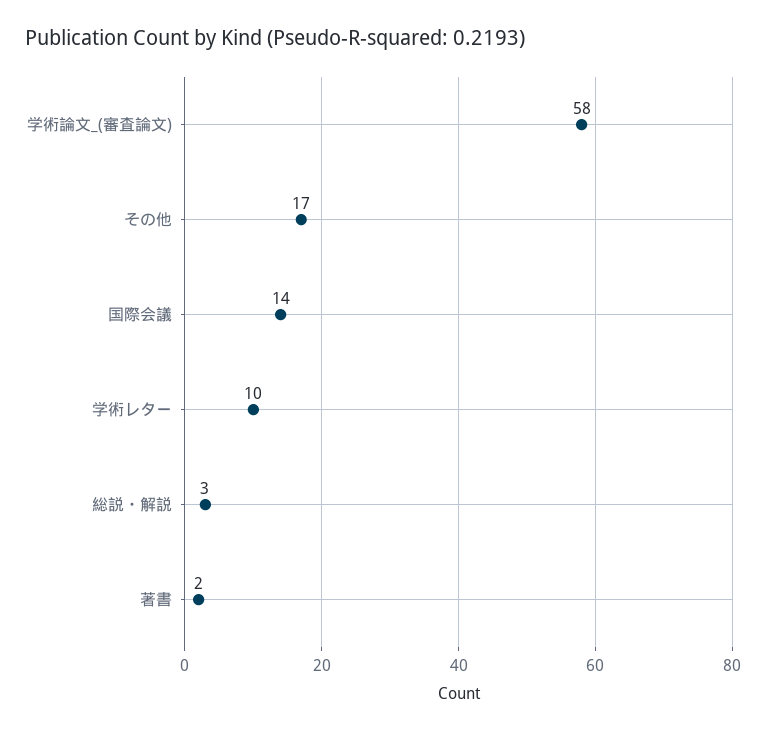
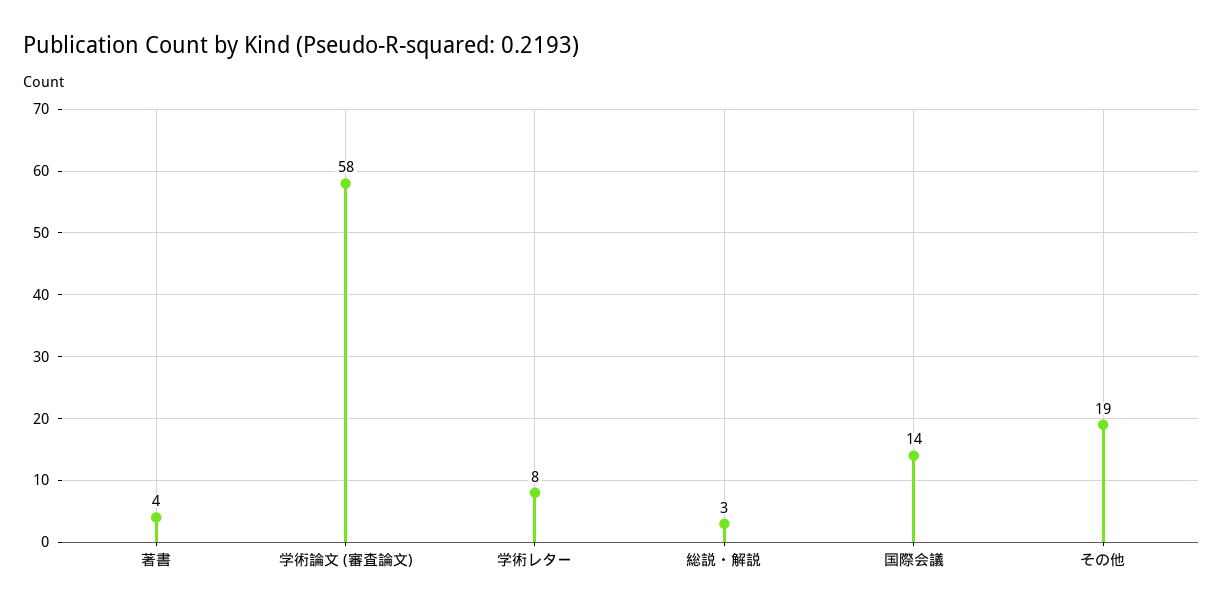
その他: 17 -> 19
学術レター: 10 -> 8
著書: 2 -> 4

